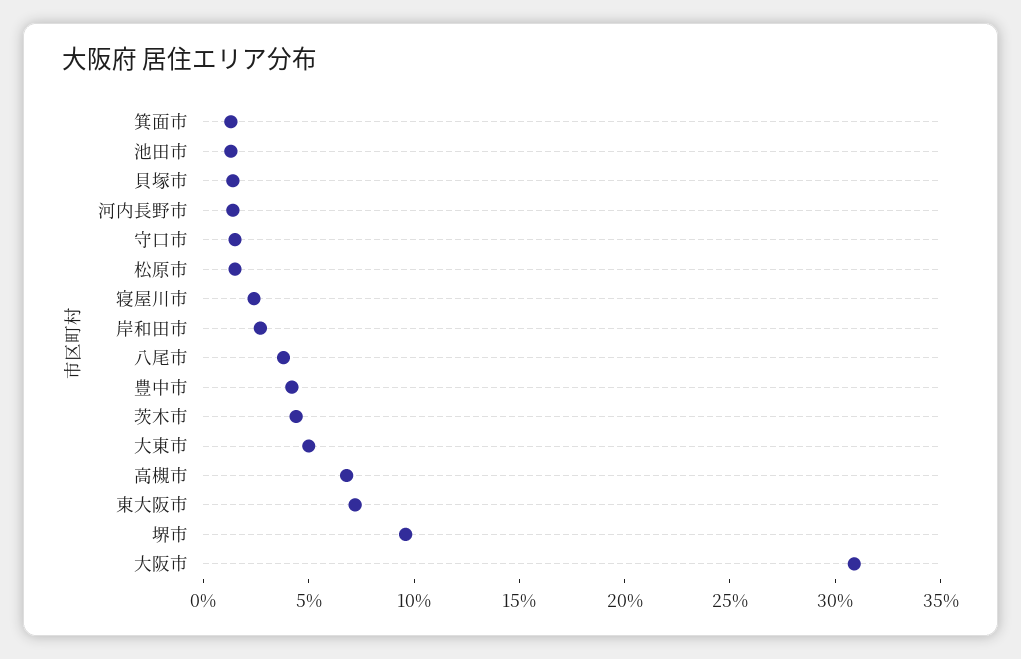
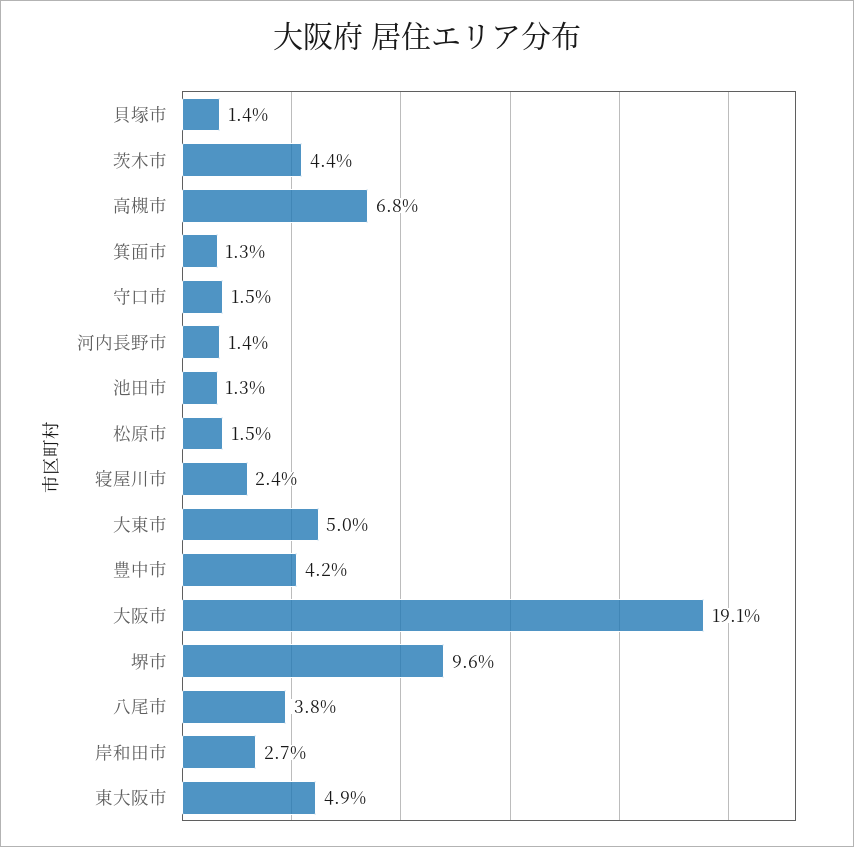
東大阪市: 7 -> 4.9
大阪市: 31 -> 19.1

